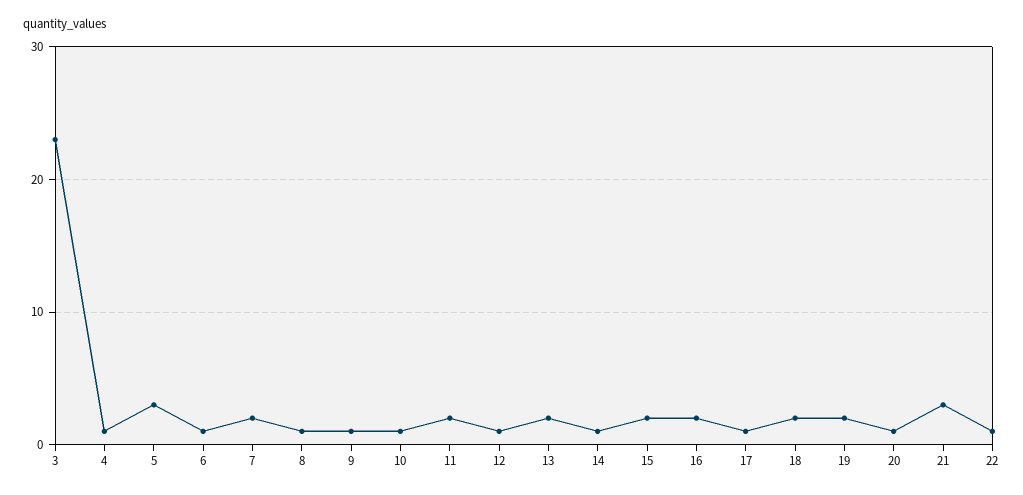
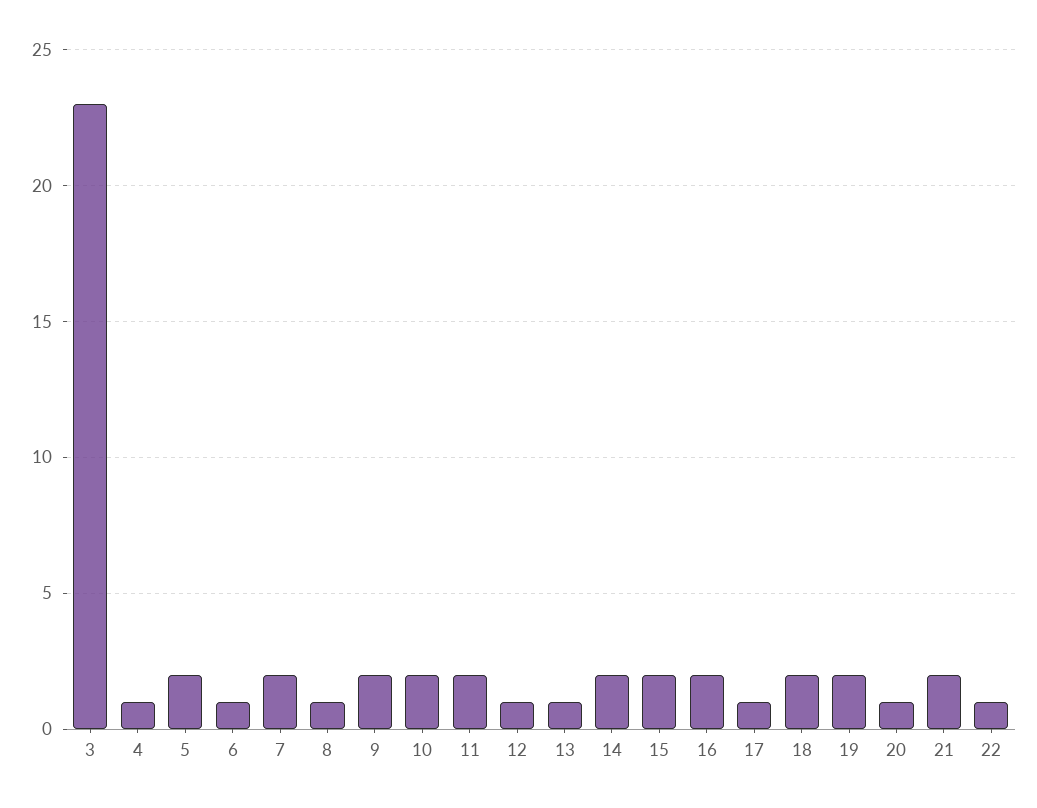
5: 3 -> 2
9: 1 -> 2
10: 1 -> 2
13: 2 -> 1
14: 1 -> 2
21: 3 -> 2

